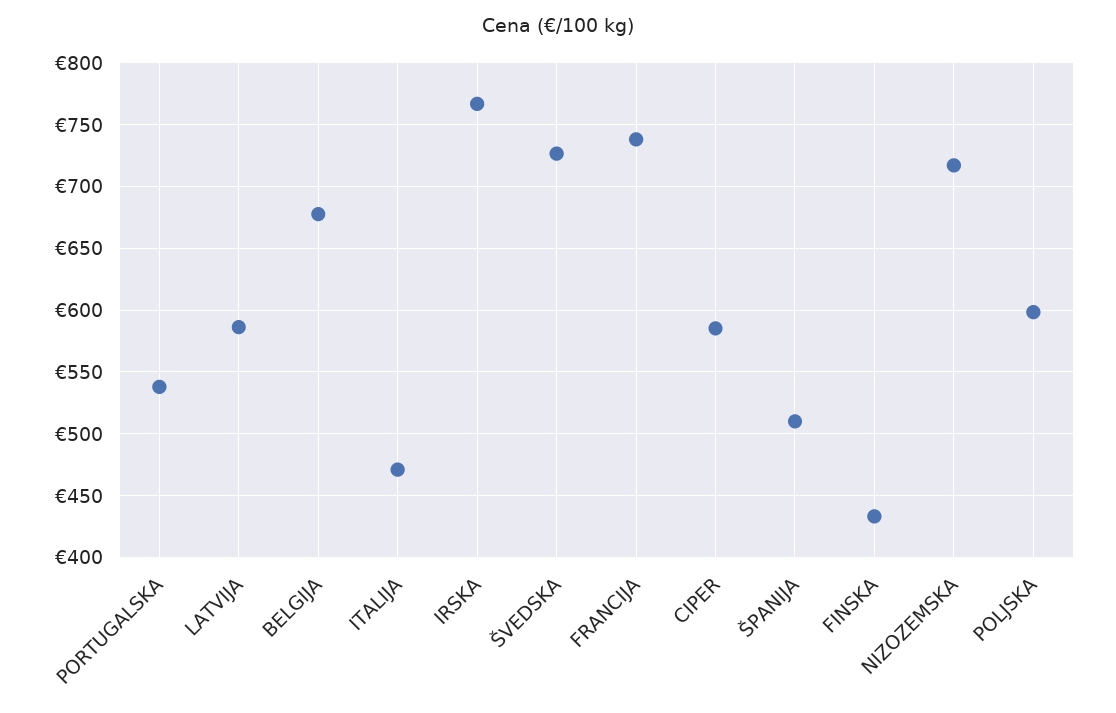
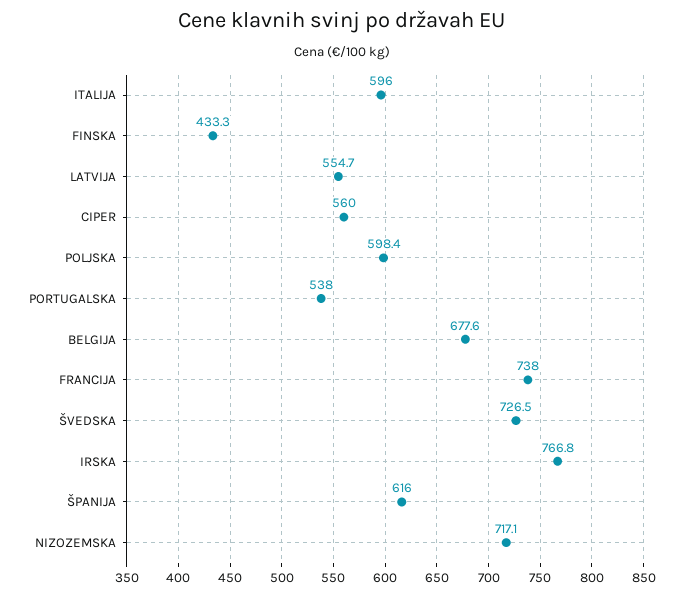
LATVIJA: 585 -> 554.7
ITALIJA: 470 -> 596
CIPER: 585 -> 560
ŠPANIJA: 510 -> 616

